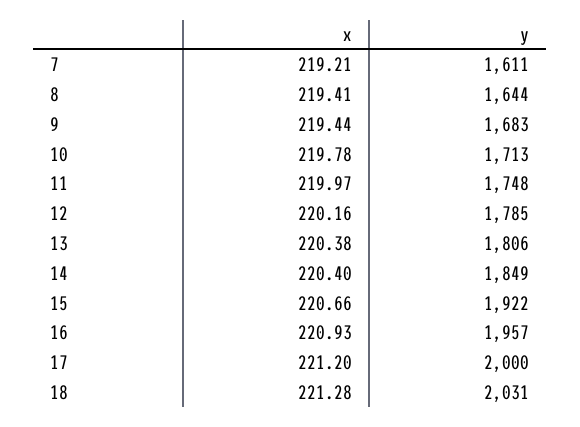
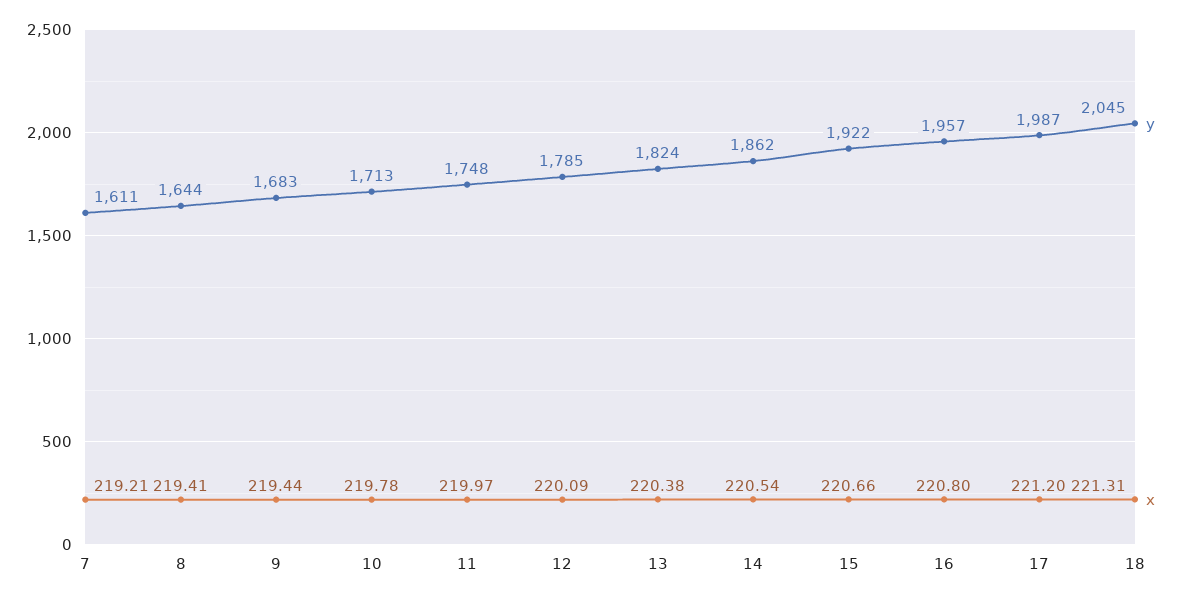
x, 12: 220.16 -> 220.09
y, 13: 1806 -> 1824
x, 14: 220.4 -> 220.54
y, 14: 1849 -> 1862
x, 16: 220.93 -> 220.8
y, 17: 2000 -> 1987
x, 18: 221.28 -> 221.31
y, 18: 2031 -> 2045

